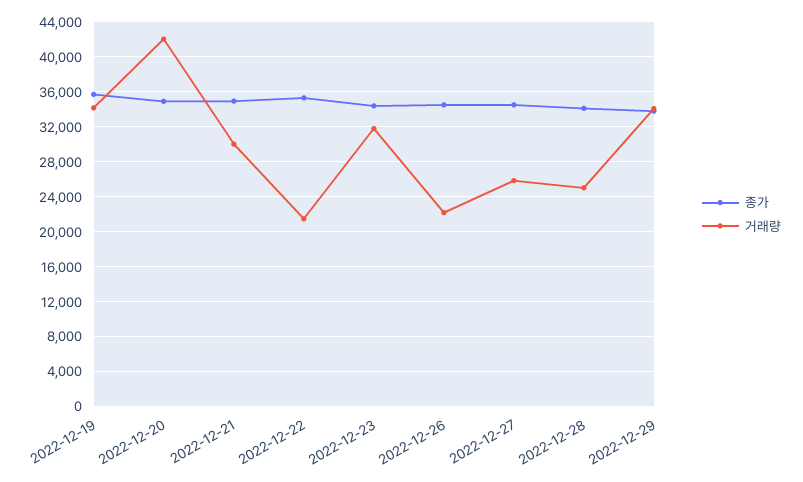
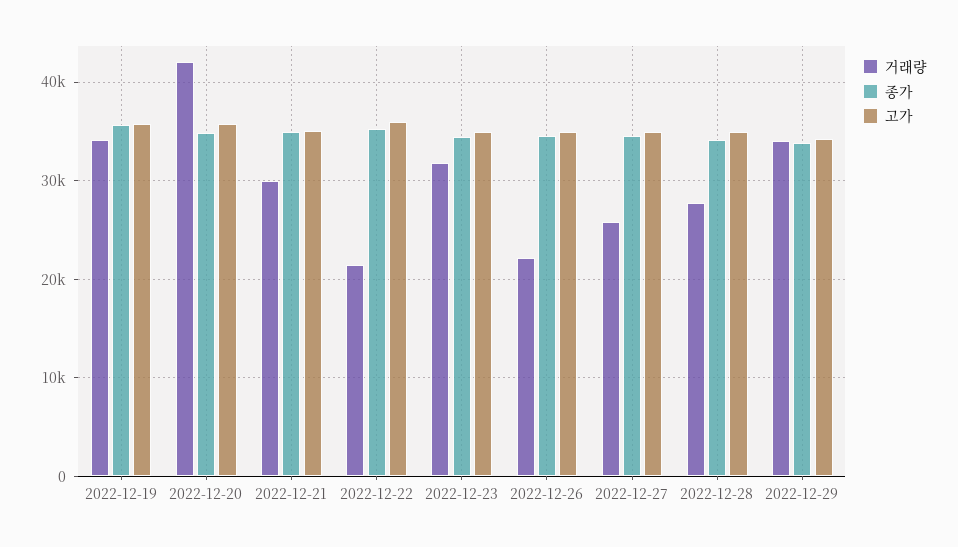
거래량, 2022-12-28: 25000 -> 28000
고가, 2022-12-19: none -> 36000
고가, 2022-12-20: none -> 36000
고가, 2022-12-21: none -> 35000
고가, 2022-12-22: none -> 36000
고가, 2022-12-23: none -> 35000
고가, 2022-12-26: none -> 35000
고가, 2022-12-27: none -> 35000
고가, 2022-12-28: none -> 35000
고가, 2022-12-29: none -> 34000

